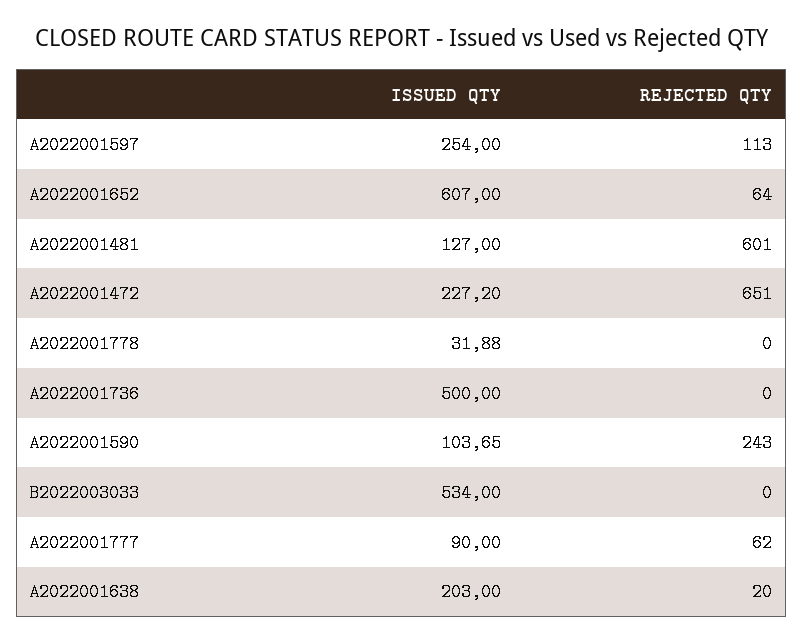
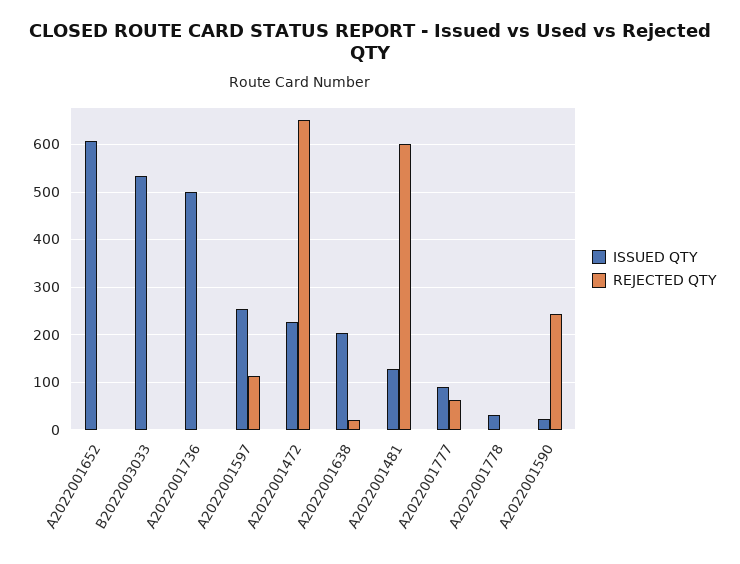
REJECTED QTY, A2022001652: 64 -> 0
ISSUED QTY, A2022001590: 103.65 -> 20

